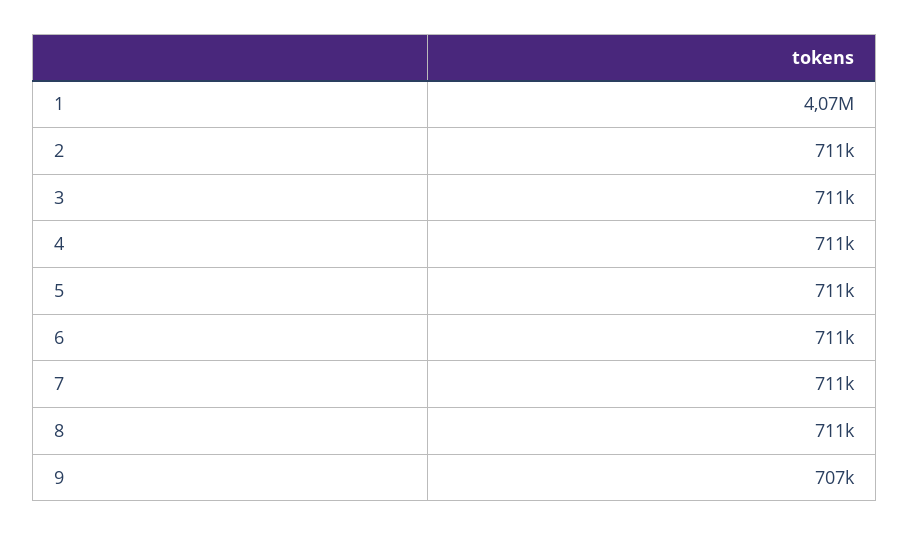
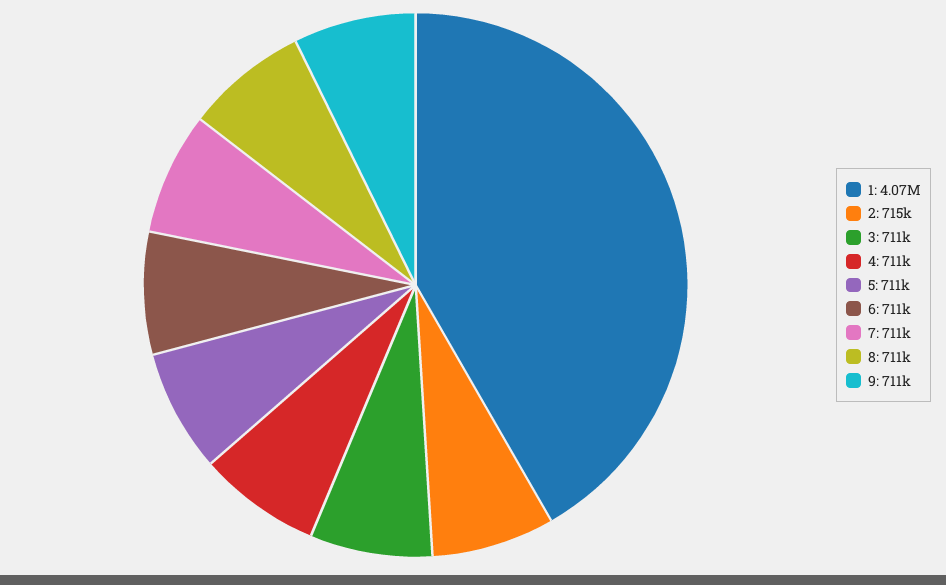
2: 711000 -> 715000
9: 707000 -> 711000

